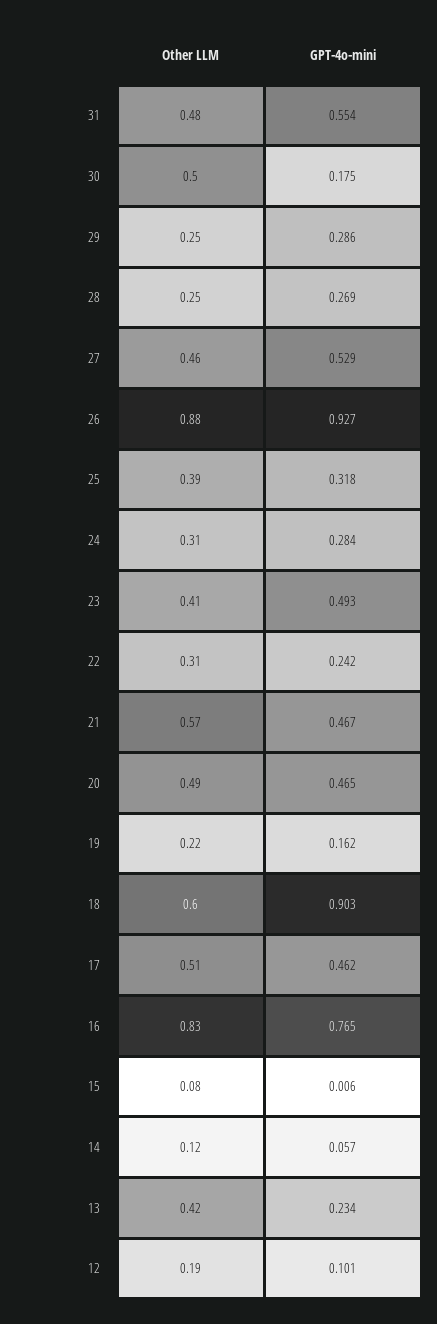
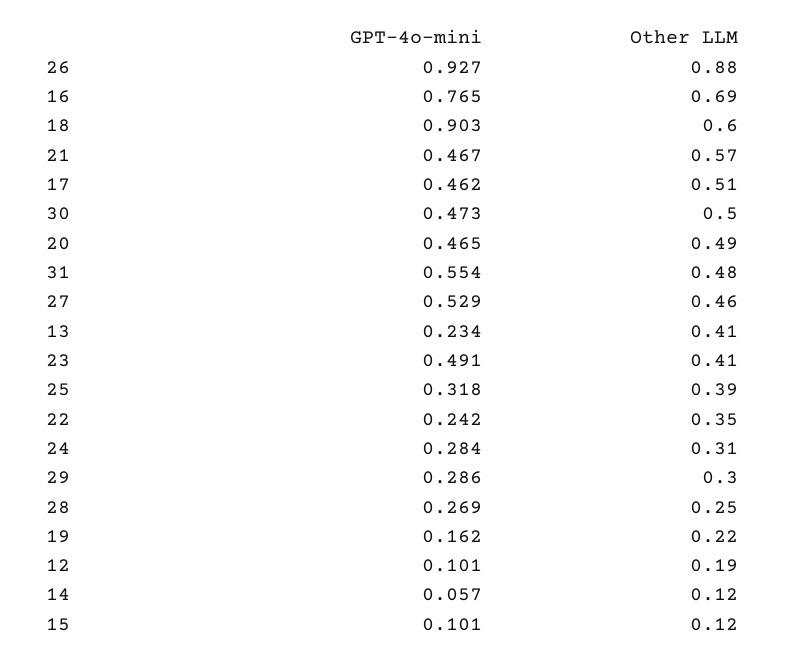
GPT-4o-mini, 30: 0.175 -> 0.473
Other LLM, 29: 0.25 -> 0.3
GPT-4o-mini, 23: 0.493 -> 0.491
Other LLM, 22: 0.31 -> 0.35
Other LLM, 16: 0.83 -> 0.69
Other LLM, 15: 0.08 -> 0.12
GPT-4o-mini, 15: 0.006 -> 0.101
Other LLM, 13: 0.42 -> 0.41

